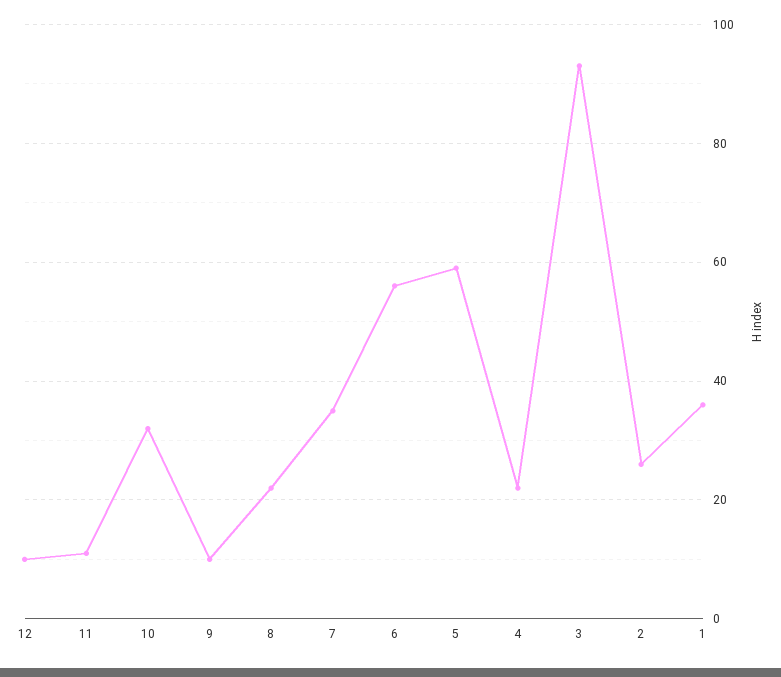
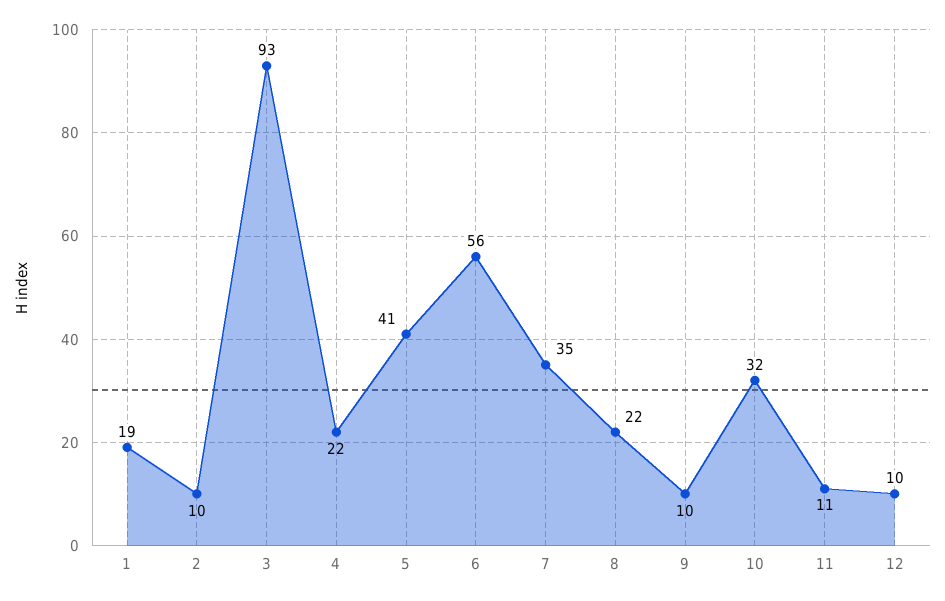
5: 60 -> 41
2: 25 -> 10
1: 35 -> 19

